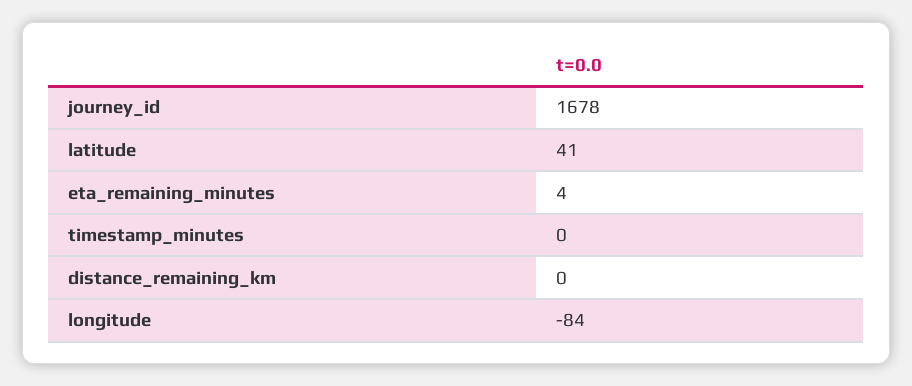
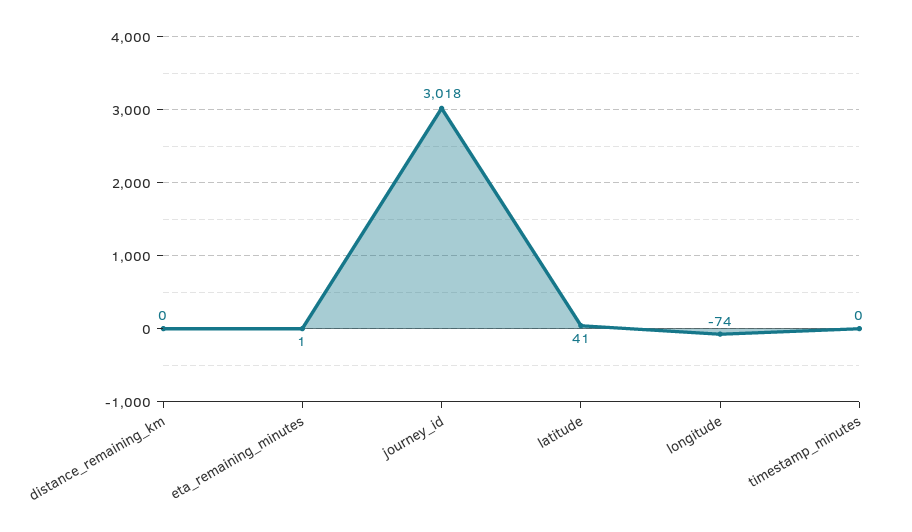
journey_id: 1678 -> 3018
eta_remaining_minutes: 4 -> 1
longitude: -84 -> -74

